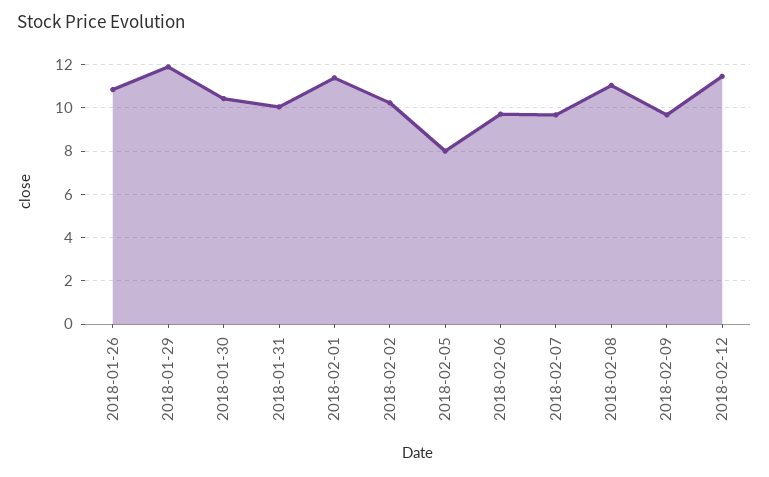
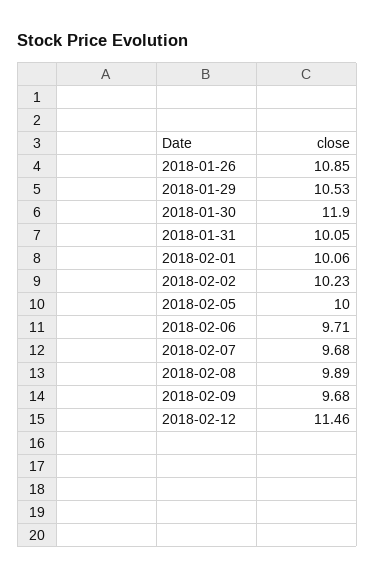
2018-01-29: 12 -> 10.53
2018-01-30: 10.5 -> 11.9
2018-02-01: 11.5 -> 10.06
2018-02-05: 8 -> 10
2018-02-08: 11 -> 9.89

